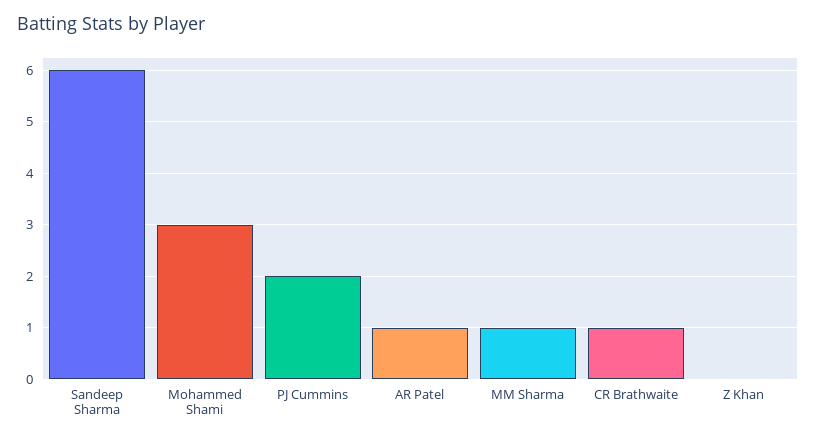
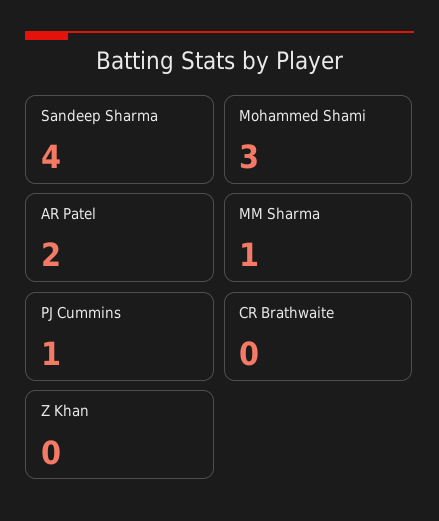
Sandeep Sharma: 6 -> 4
PJ Cummins: 2 -> 1
AR Patel: 1 -> 2
CR Brathwaite: 1 -> 0

